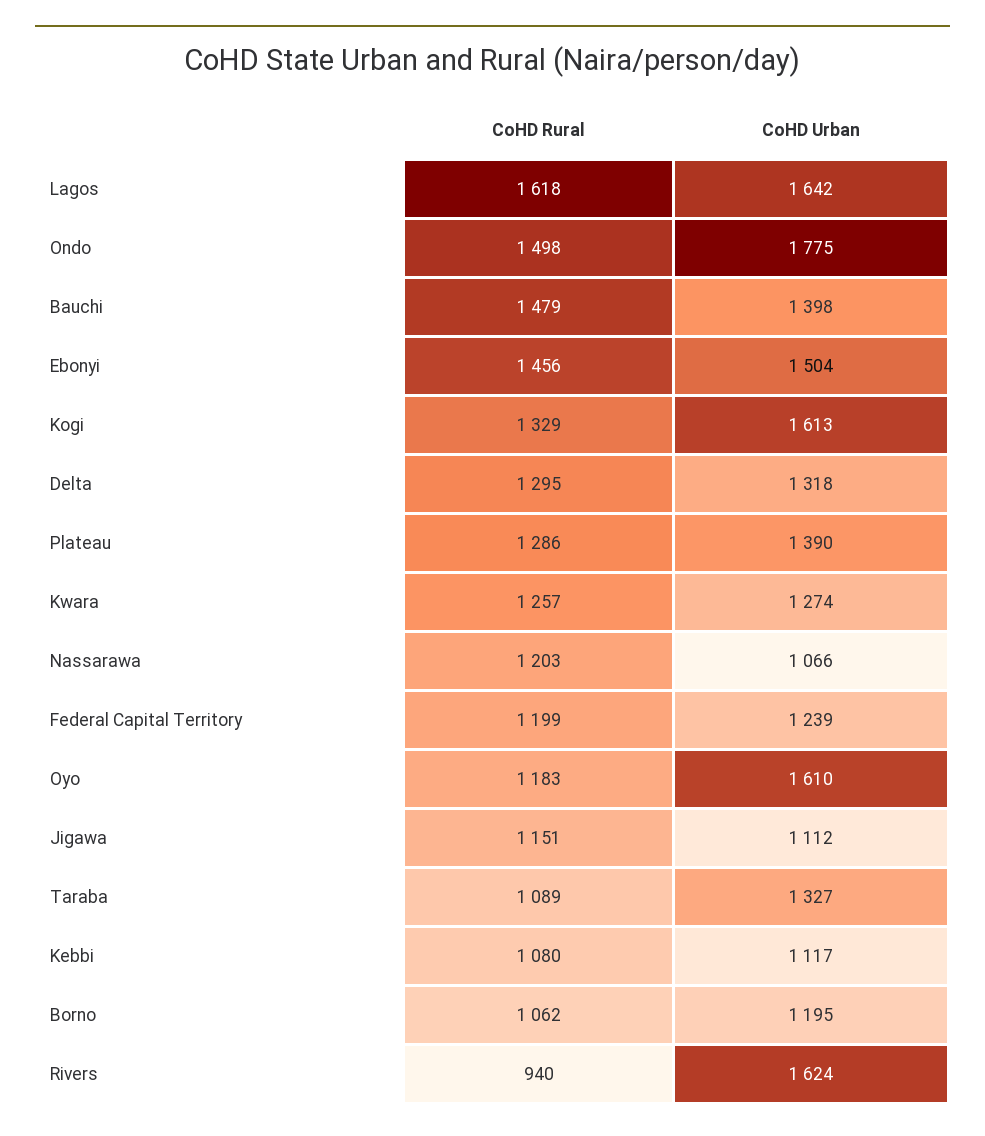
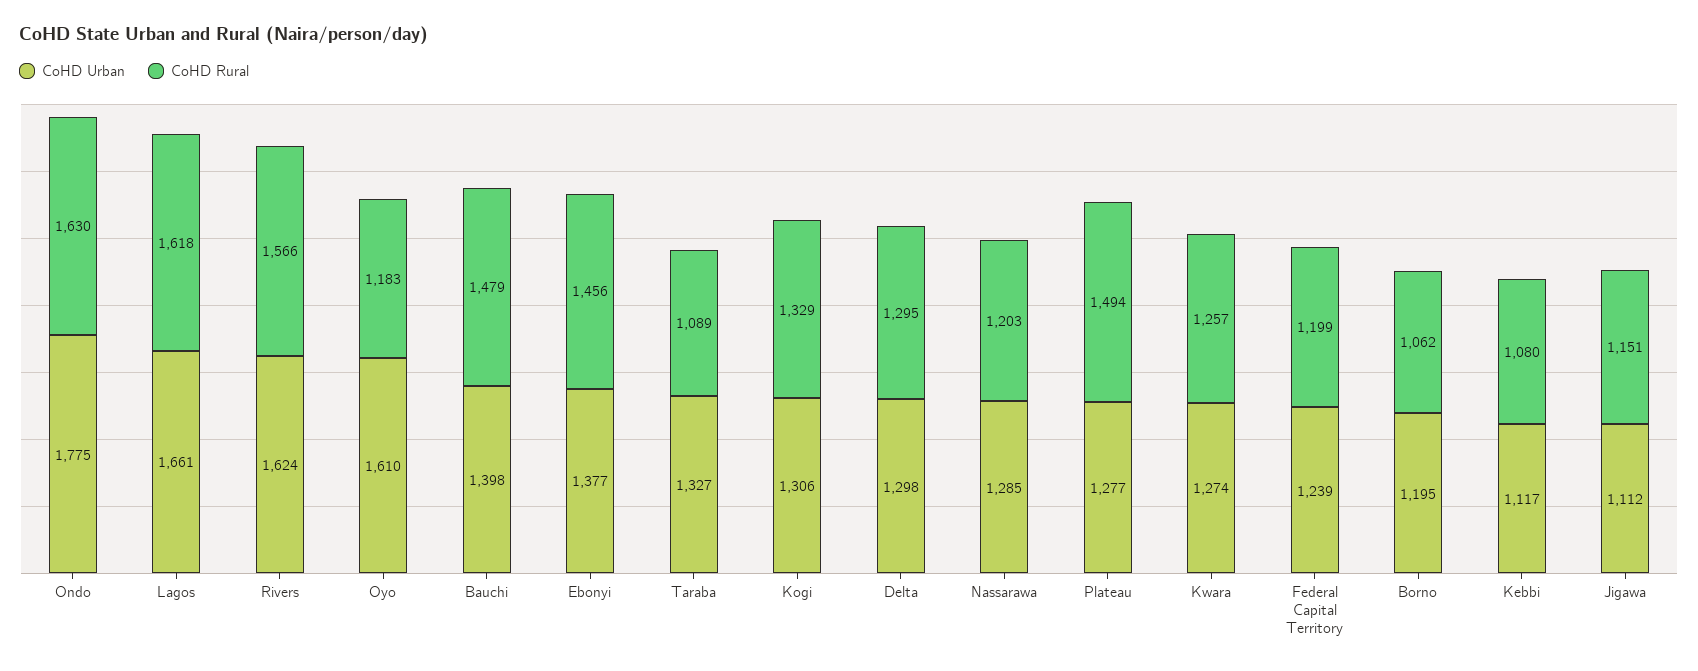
CoHD Urban, Lagos: 1642 -> 1661
CoHD Rural, Ondo: 1498 -> 1630
CoHD Urban, Ebonyi: 1504 -> 1377
CoHD Urban, Kogi: 1613 -> 1306
CoHD Urban, Delta: 1318 -> 1298
CoHD Rural, Plateau: 1286 -> 1494
CoHD Urban, Plateau: 1390 -> 1277
CoHD Urban, Nassarawa: 1066 -> 1285
CoHD Rural, Rivers: 940 -> 1566

